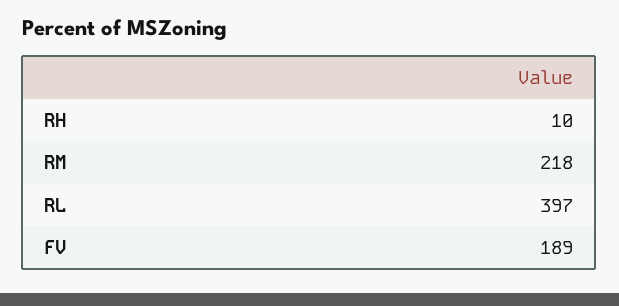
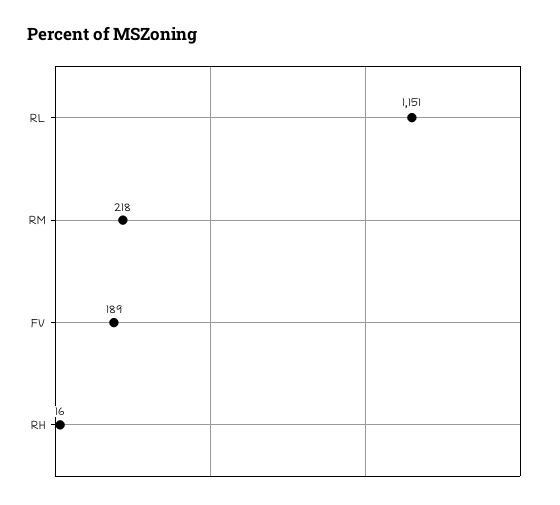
RH: 10 -> 16
RL: 397 -> 1151

